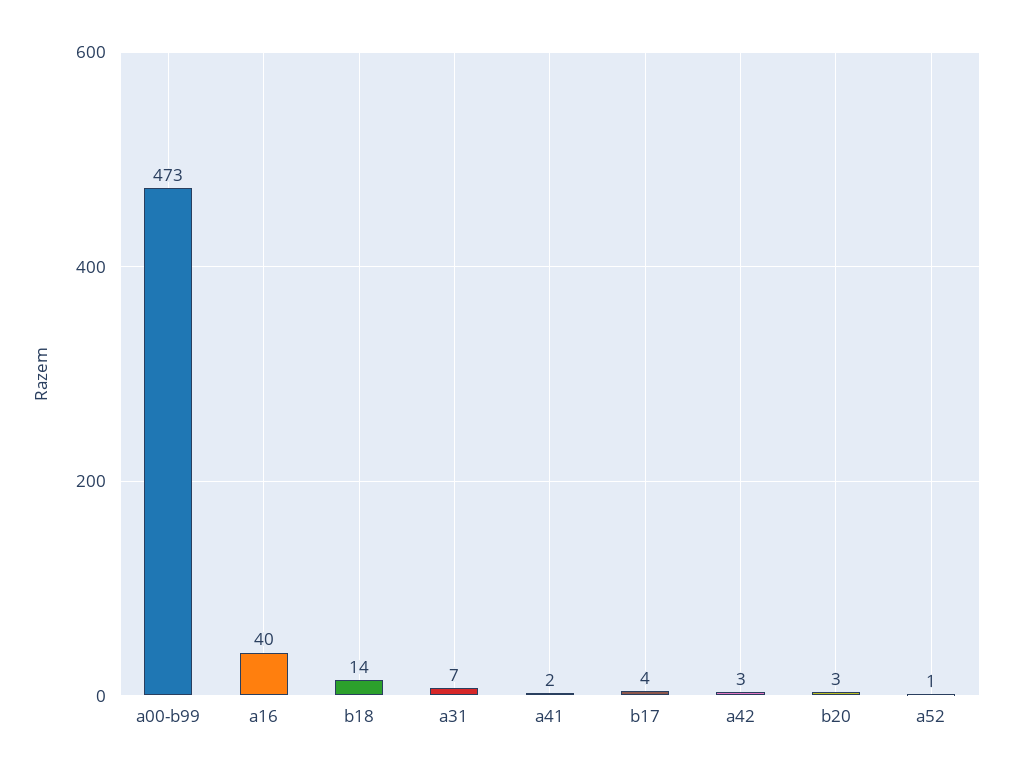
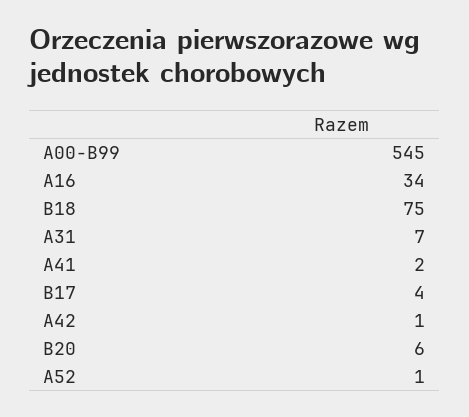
a00-b99: 473 -> 545
a16: 40 -> 34
b18: 14 -> 75
a42: 3 -> 1
b20: 3 -> 6

